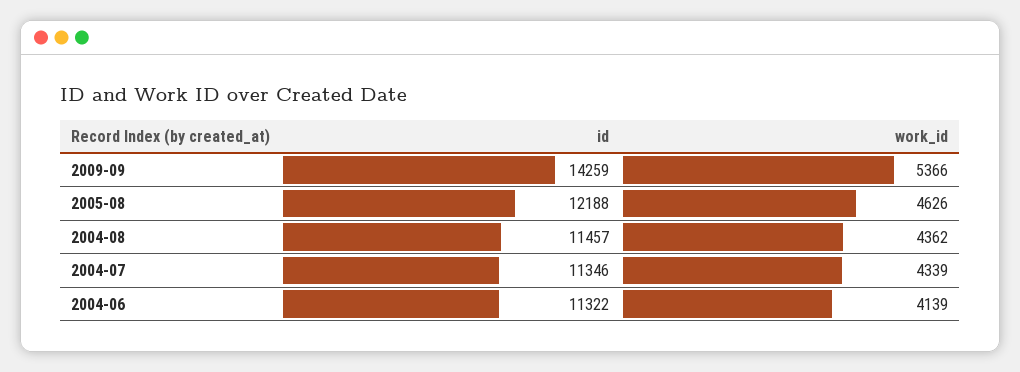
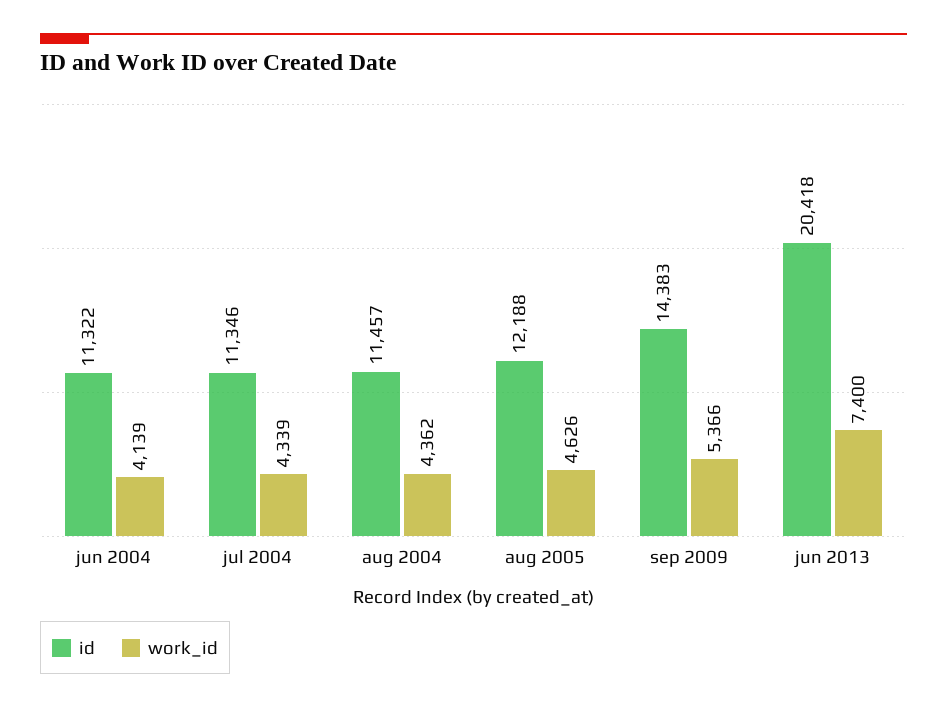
id, 2009-09: 14259 -> 14383
id, jun 2013: none -> 20418
work_id, jun 2013: none -> 7400

